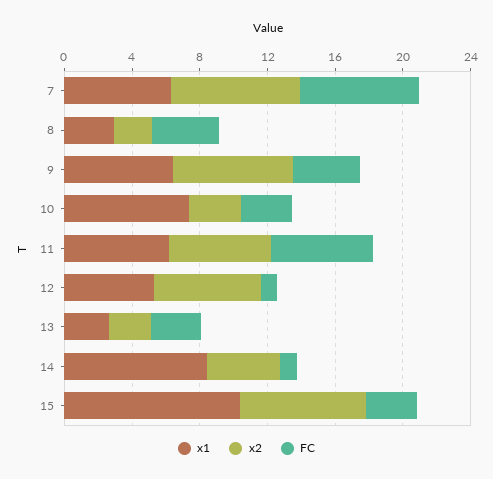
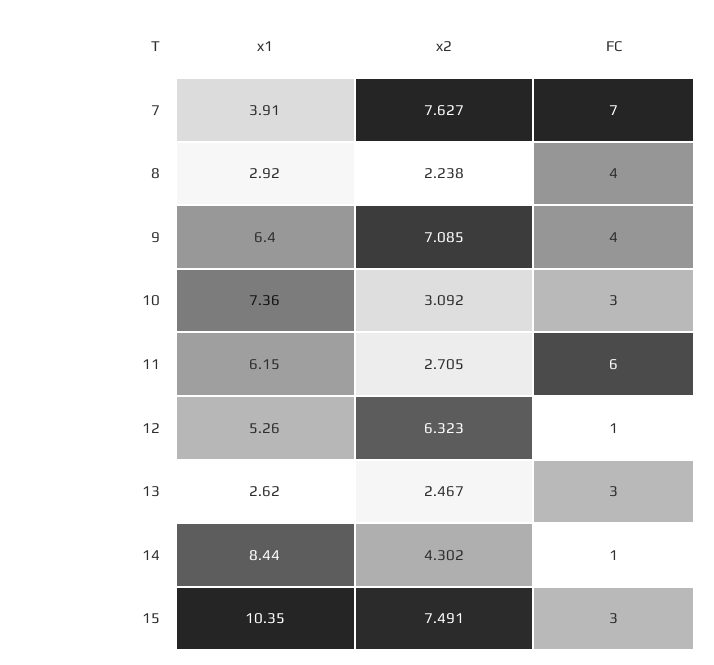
x1, 7: 6 -> 3.91
x2, 11: 6 -> 2.705

